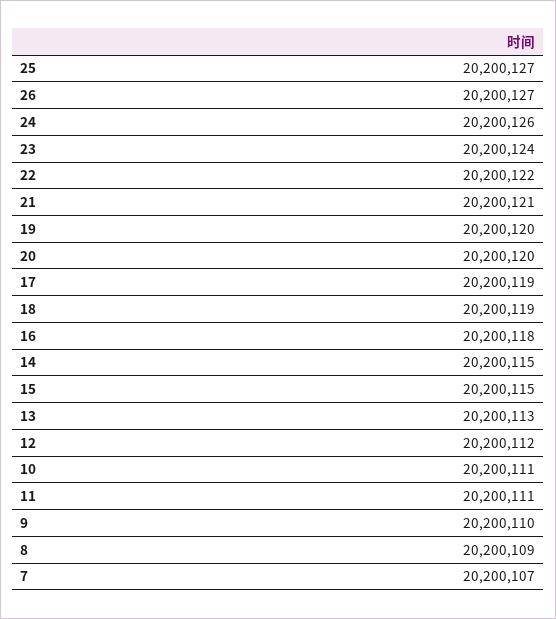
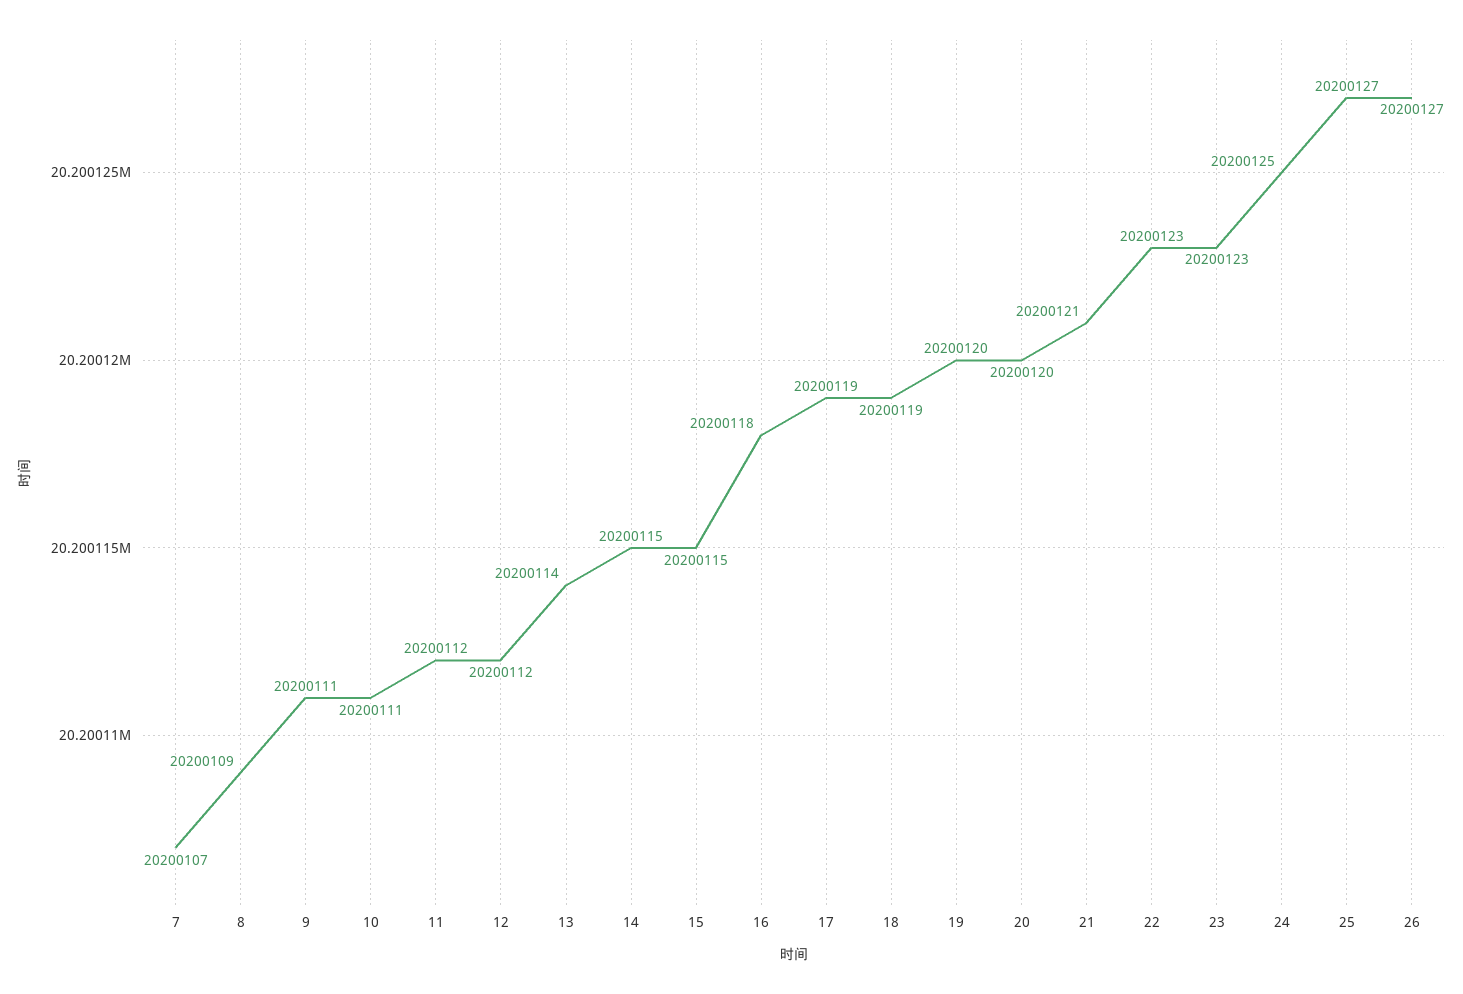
24: 20200126 -> 20200125
23: 20200124 -> 20200123
22: 20200122 -> 20200123
13: 20200113 -> 20200114
11: 20200111 -> 20200112
9: 20200110 -> 20200111

